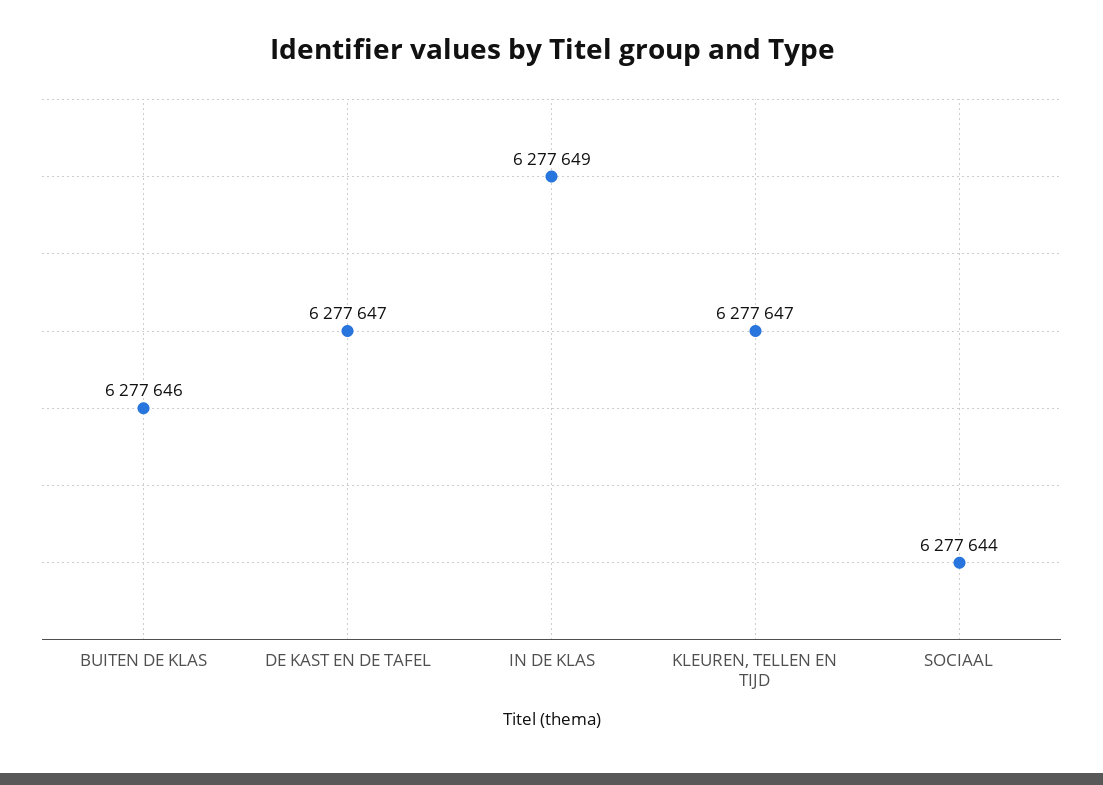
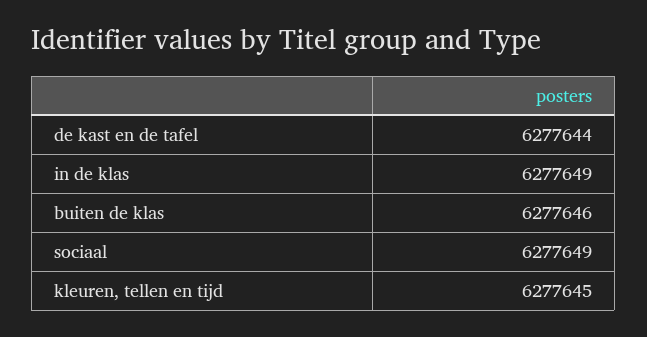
DE KAST EN DE TAFEL: 6277647 -> 6277644
KLEUREN, TELLEN EN TIJD: 6277647 -> 6277645
SOCIAAL: 6277644 -> 6277649

